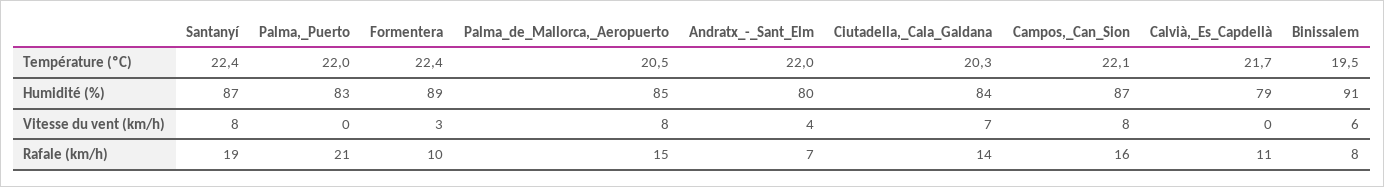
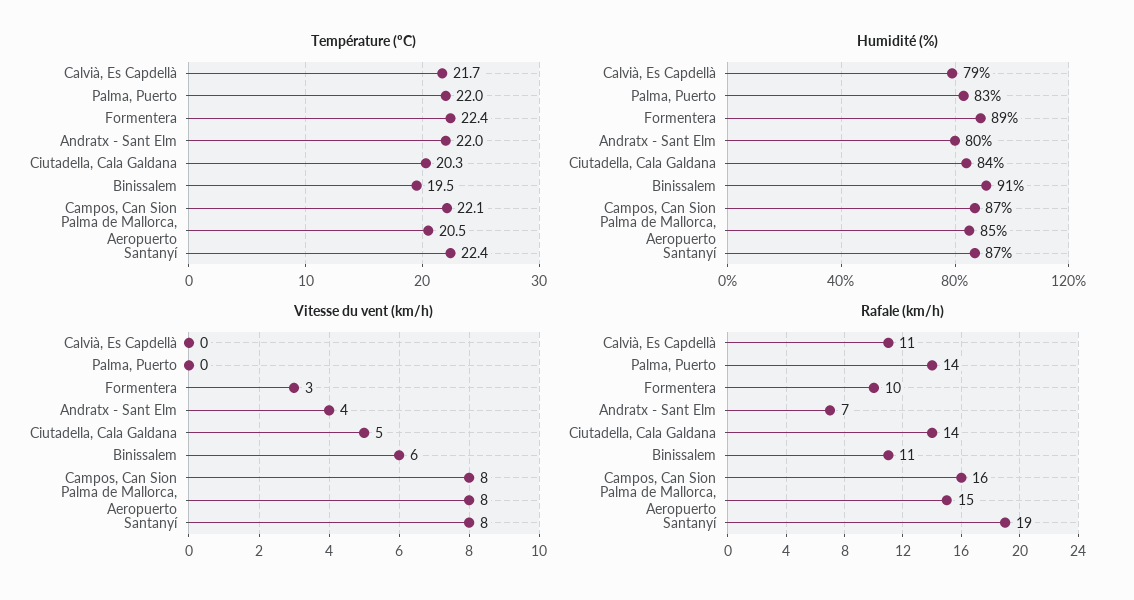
Vitesse du vent (km/h), Ciutadella,_Cala_Galdana: 7 -> 5
Rafale (km/h), Palma,_Puerto: 21 -> 14
Rafale (km/h), Binissalem: 8 -> 11

